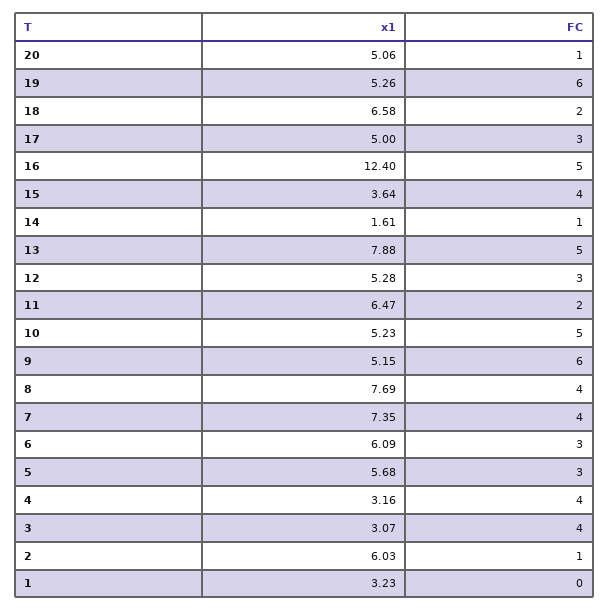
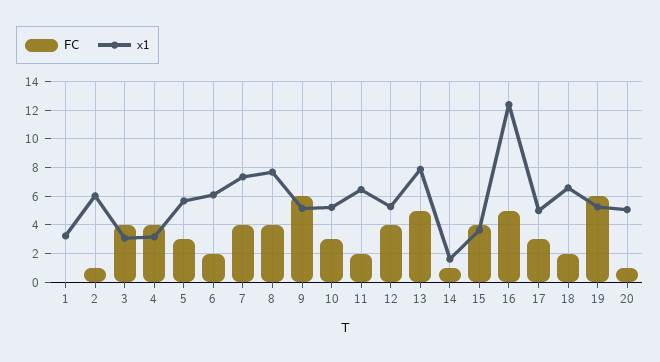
FC, 12: 3 -> 4
FC, 10: 5 -> 3
FC, 6: 3 -> 2

